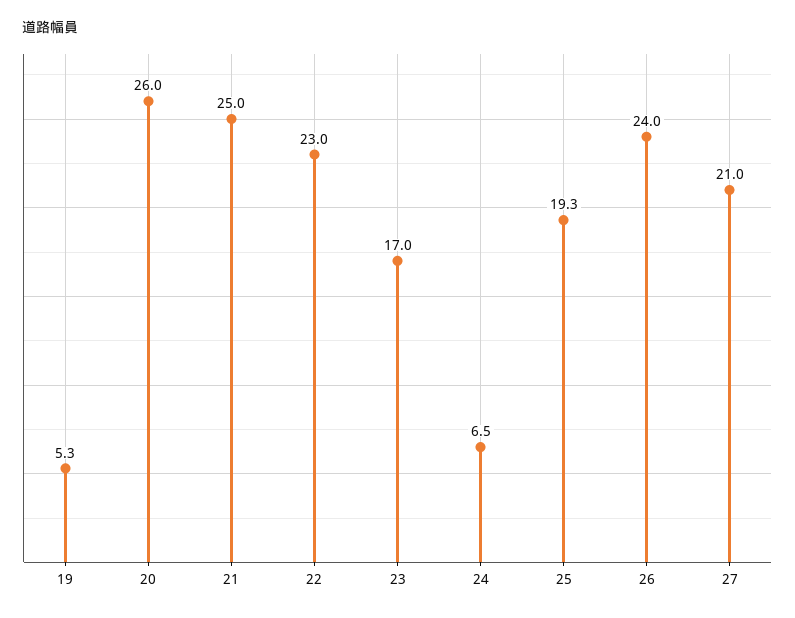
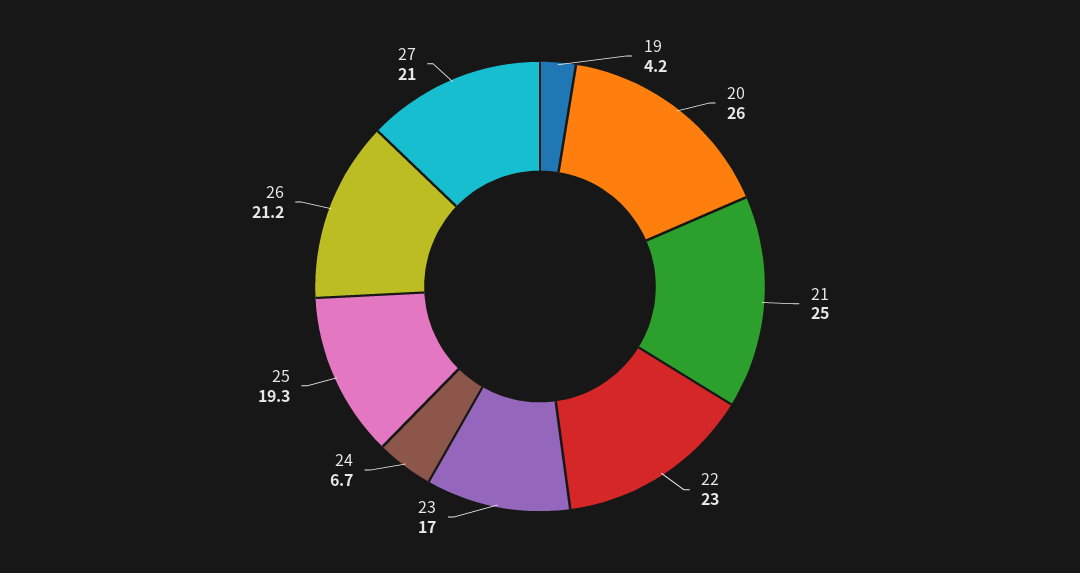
19: 5.3 -> 4.2
24: 6.5 -> 6.7
26: 24 -> 21.2

